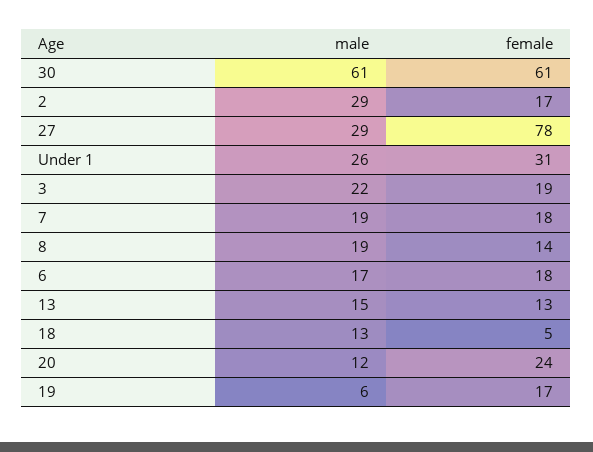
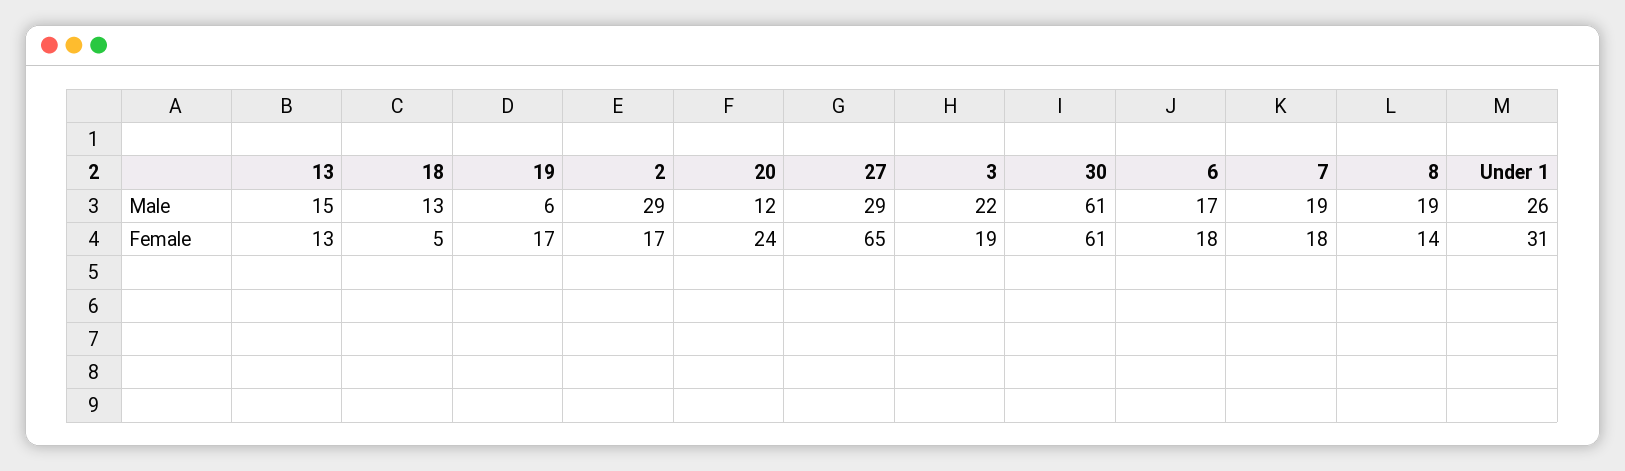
female, 27: 78 -> 65

